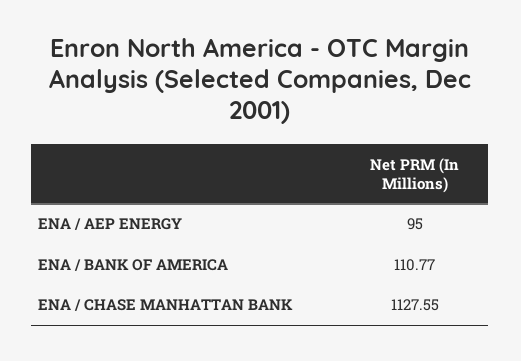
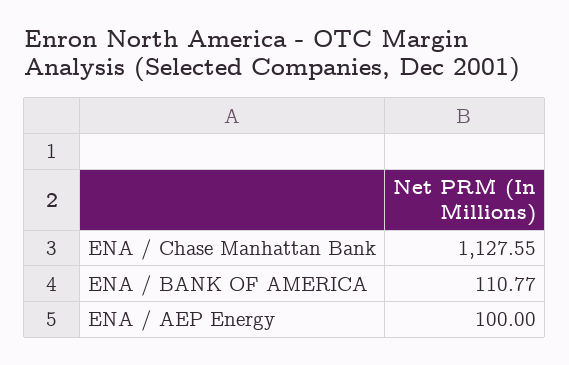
ENA / AEP ENERGY: 95 -> 100

